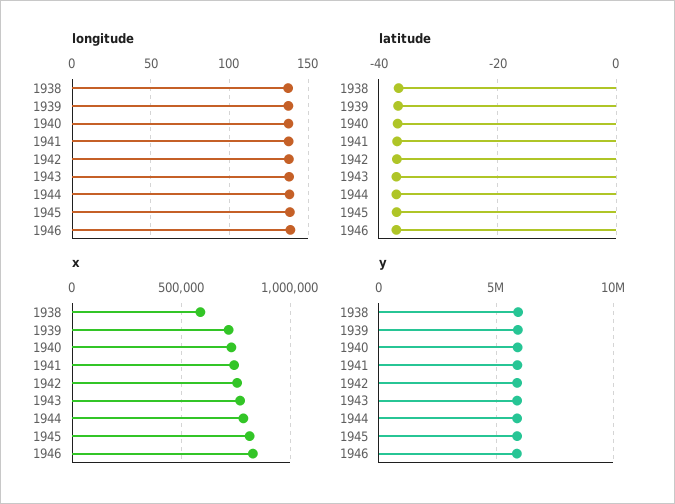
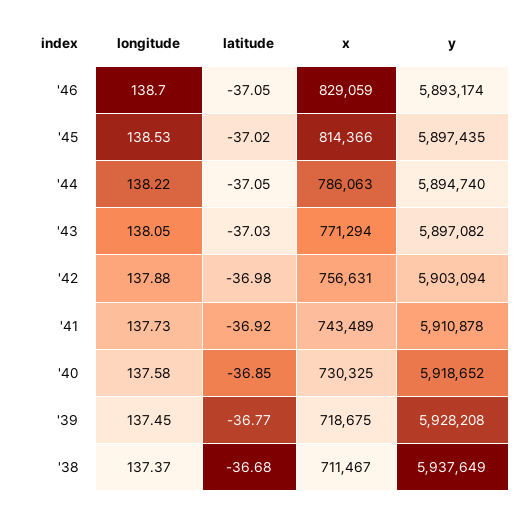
x, 1938: 600000 -> 711467

